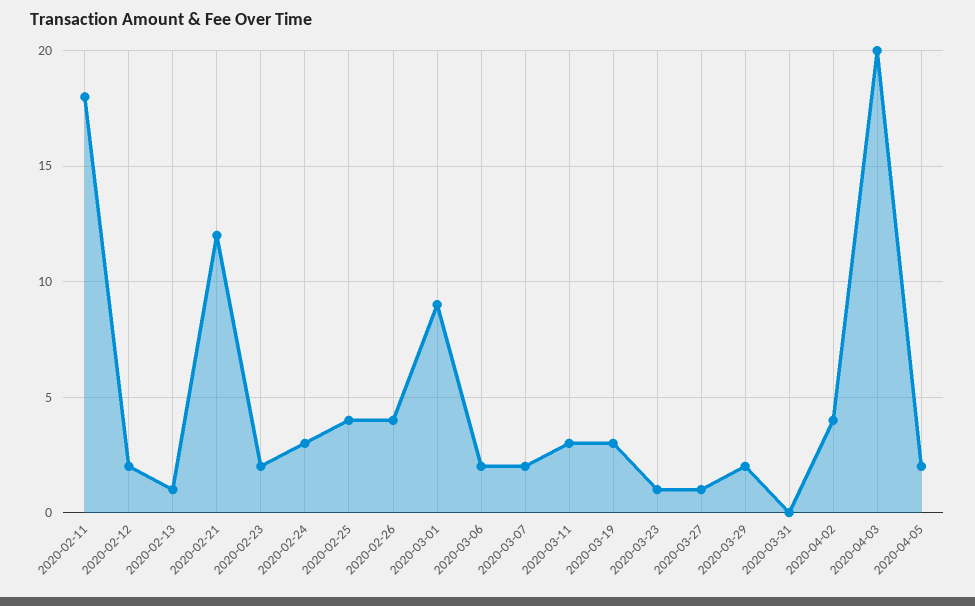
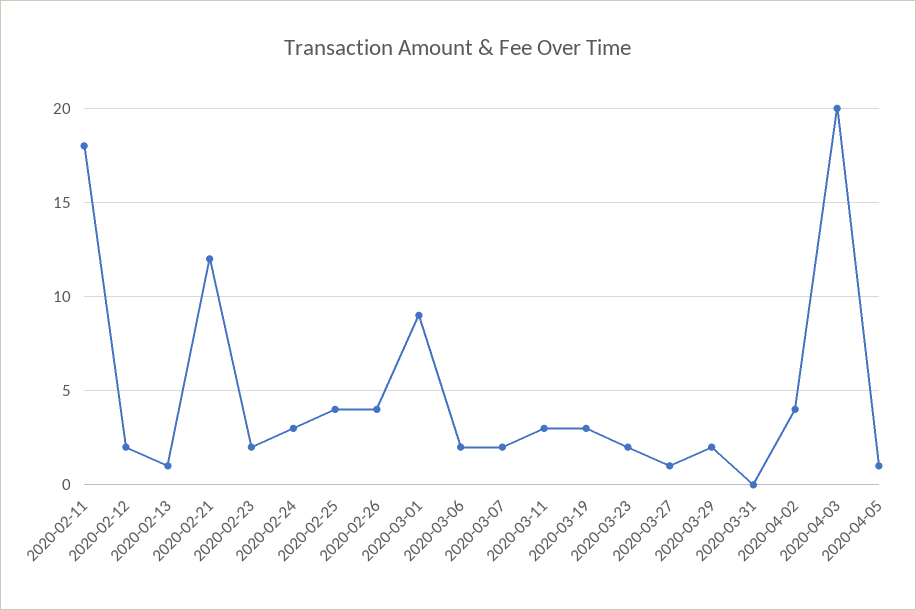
2020-03-23: 1 -> 2
2020-04-05: 2 -> 1

